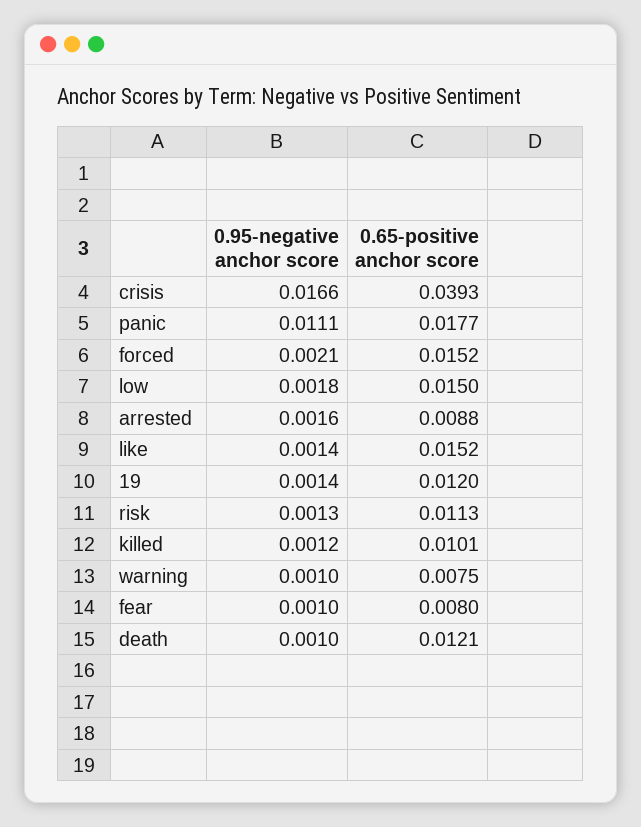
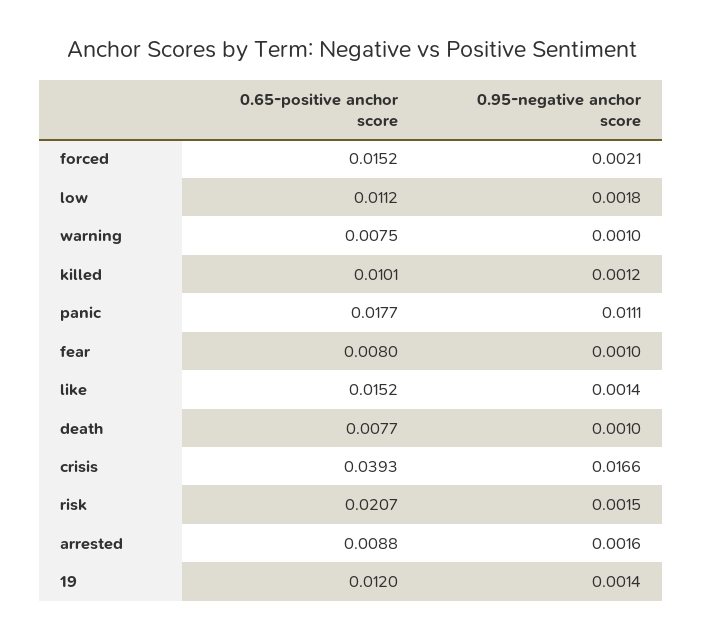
0.65-positive anchor score, low: 0.015 -> 0.0112
0.95-negative anchor score, risk: 0.0013 -> 0.0015
0.65-positive anchor score, risk: 0.0113 -> 0.0207
0.65-positive anchor score, death: 0.0121 -> 0.0077

